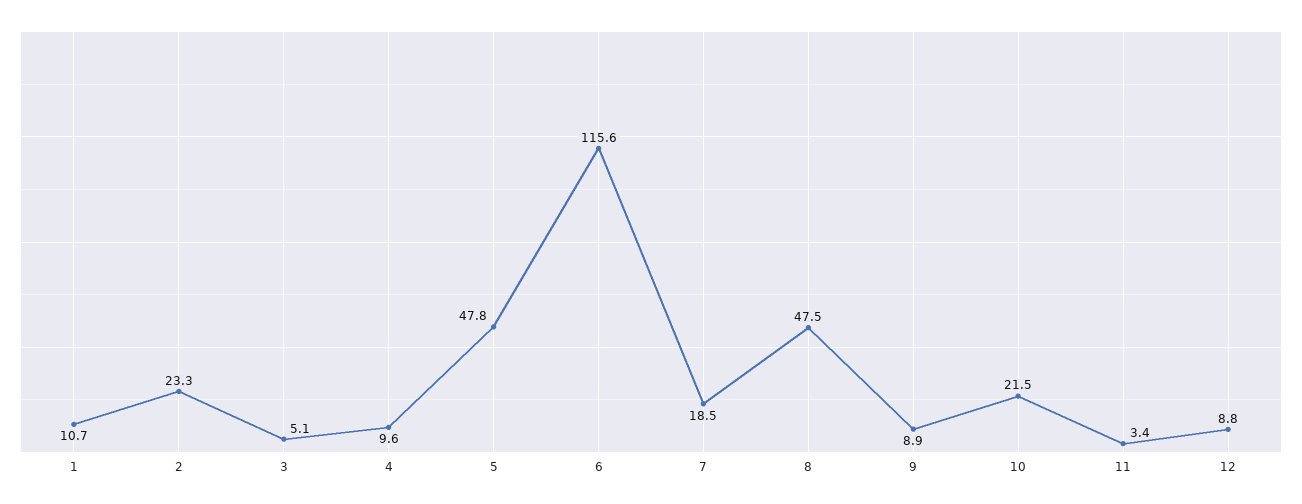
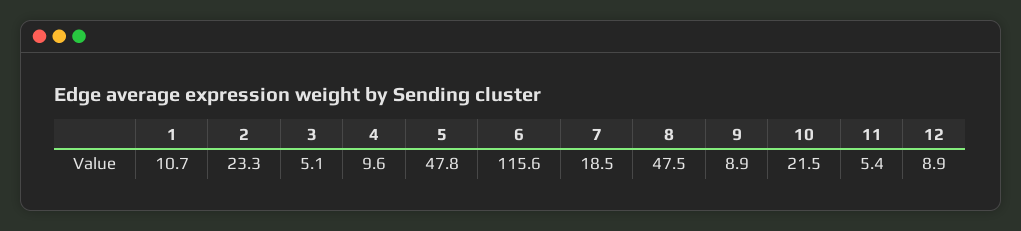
11: 3.4 -> 5.4
12: 8.8 -> 8.9

